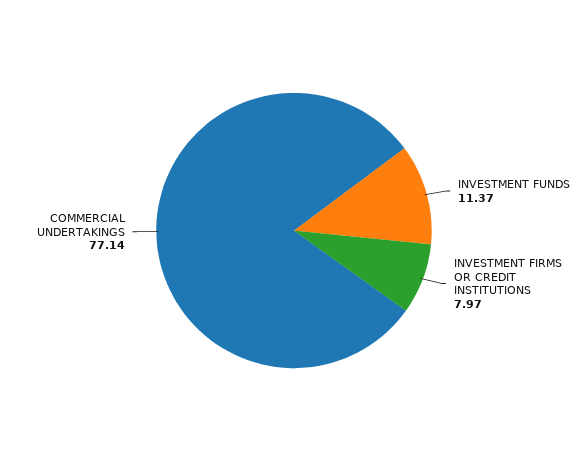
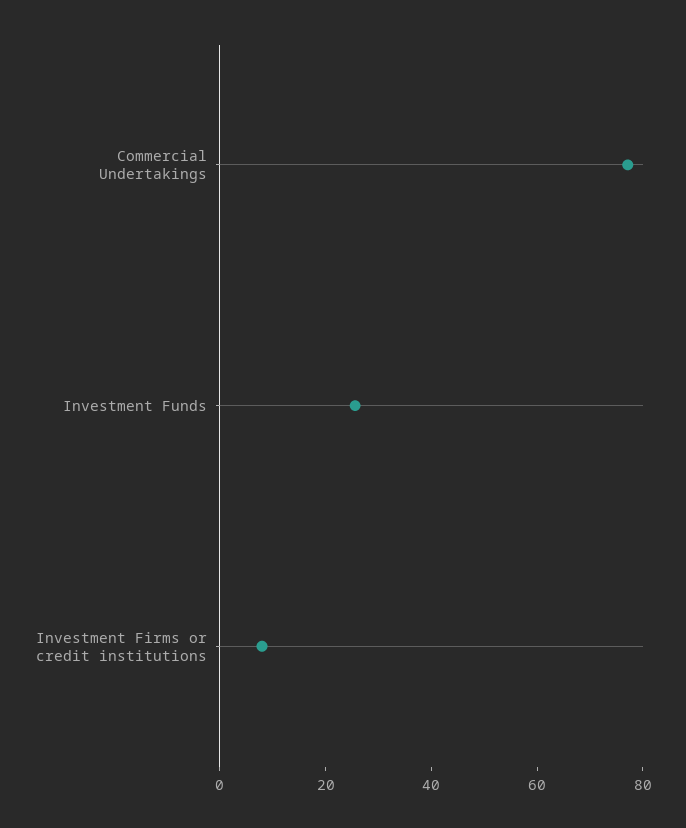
INVESTMENT FUNDS: 11.37 -> 25

